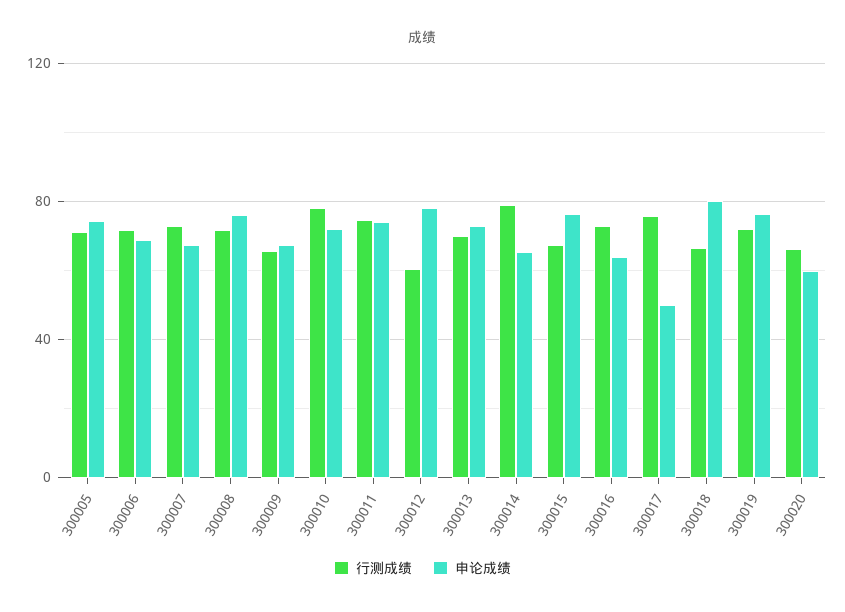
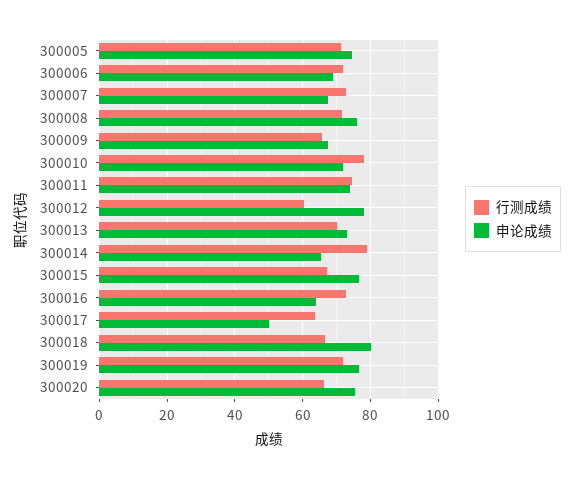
行测成绩, 300017: 75 -> 64
申论成绩, 300020: 60 -> 76

